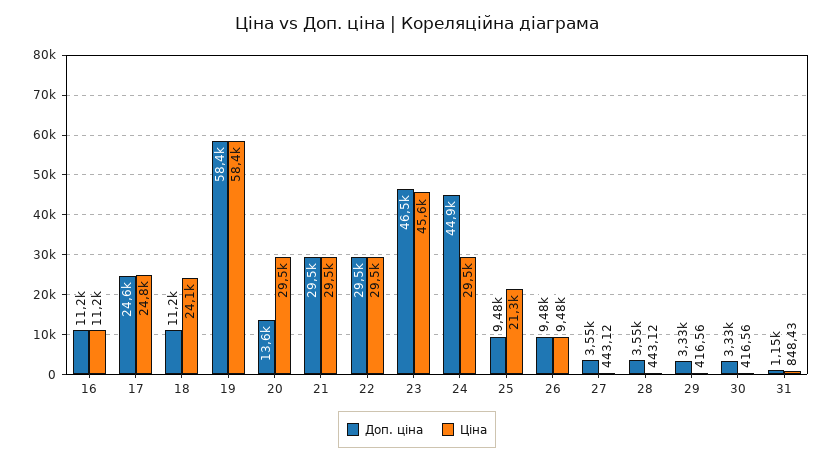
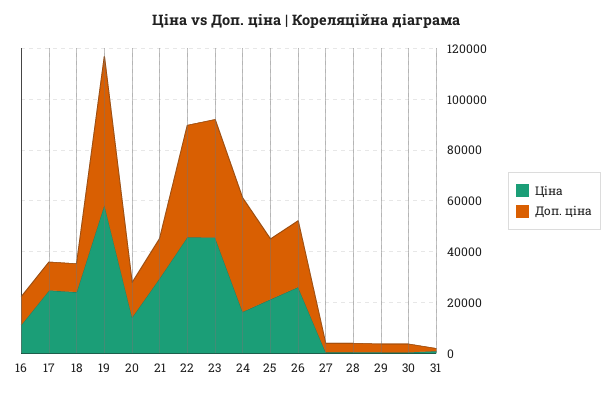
Доп. ціна, 17: 24600 -> 10000
Ціна, 20: 29500 -> 15000
Доп. ціна, 21: 29500 -> 15000
Доп. ціна, 22: 29500 -> 45000
Ціна, 22: 29500 -> 45000
Ціна, 24: 29500 -> 15000
Доп. ціна, 25: 9480 -> 25000
Доп. ціна, 26: 9480 -> 25000
Ціна, 26: 9480 -> 25000

